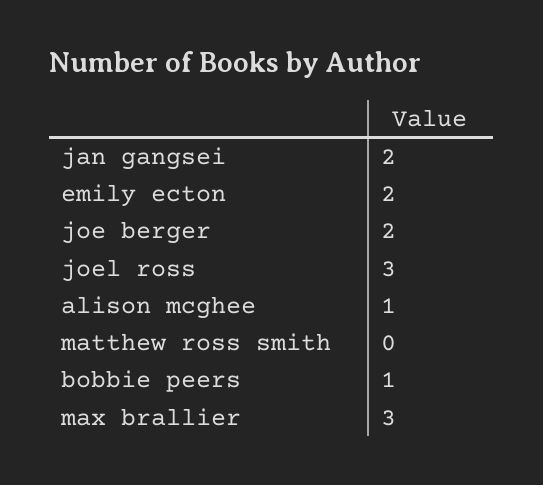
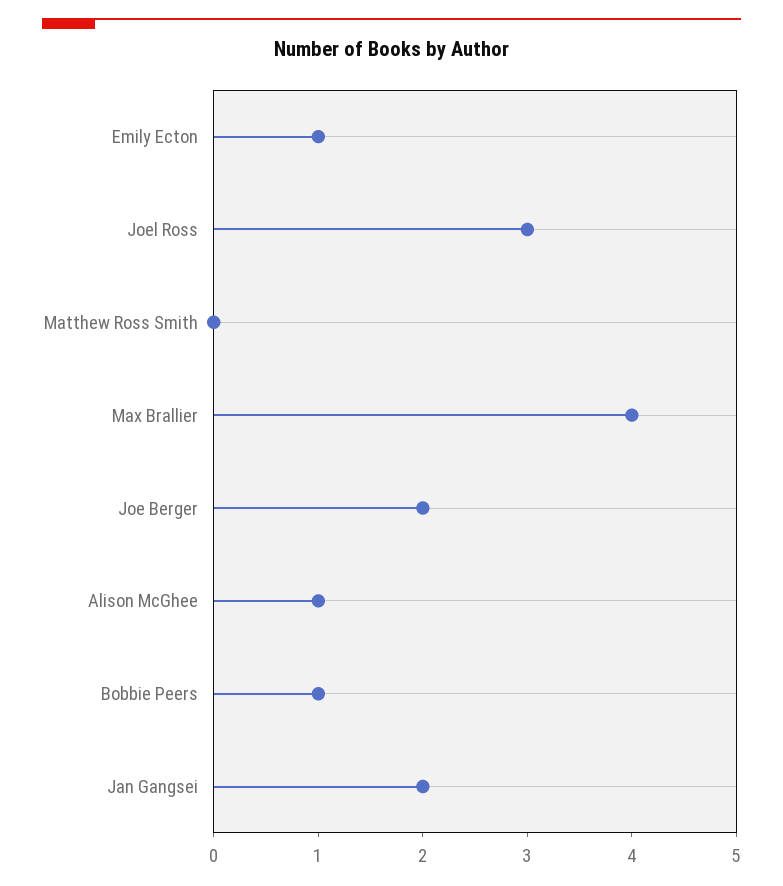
emily ecton: 2 -> 1
max brallier: 3 -> 4

